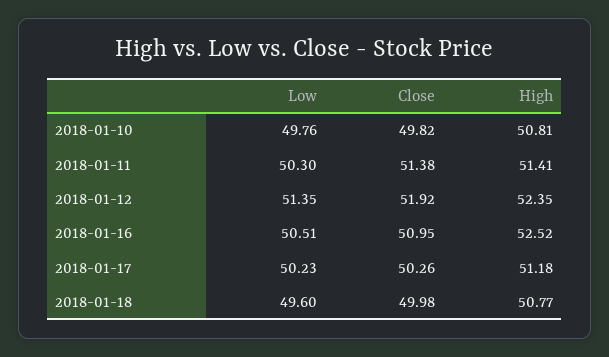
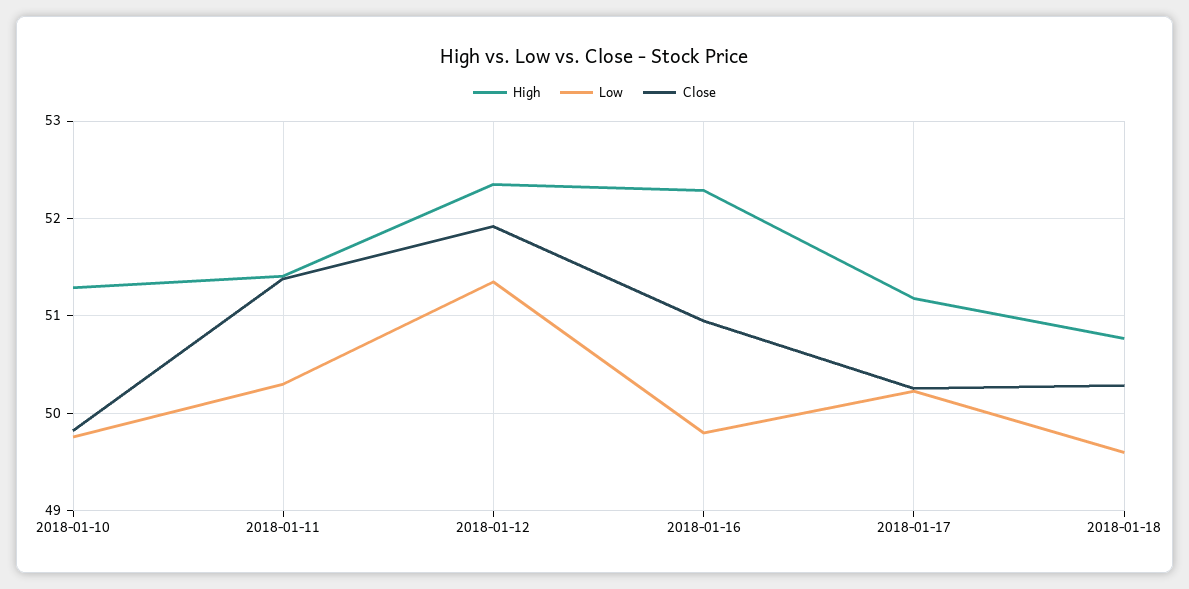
High, 2018-01-10: 50.81 -> 51.3
Low, 2018-01-16: 50.51 -> 49.8
High, 2018-01-16: 52.52 -> 52.3
Close, 2018-01-18: 49.98 -> 50.3

